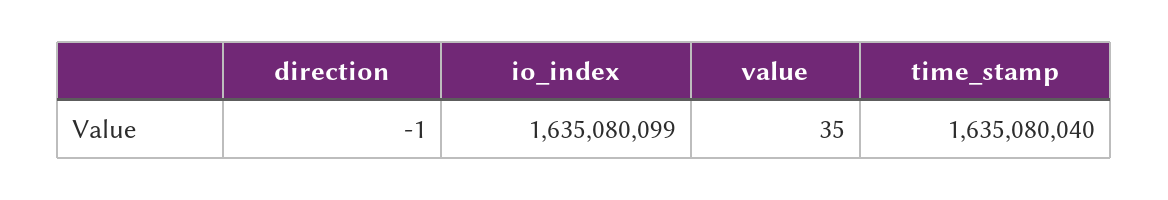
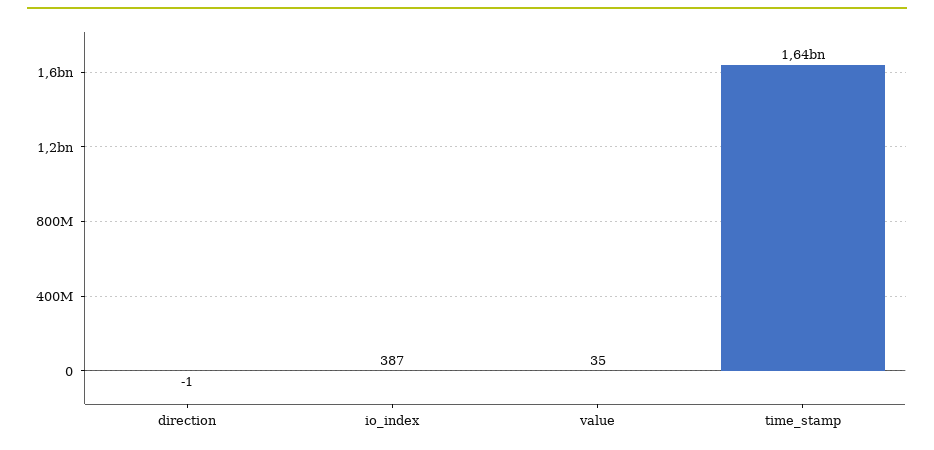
io_index: 1635080099 -> 387

